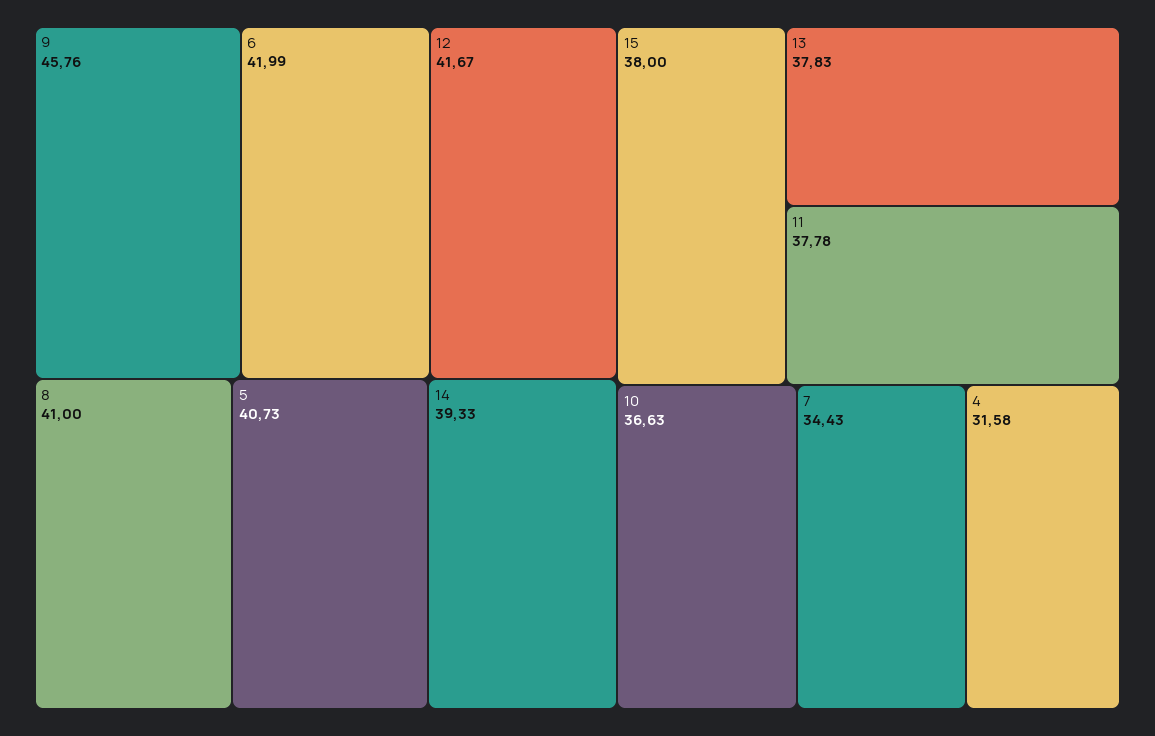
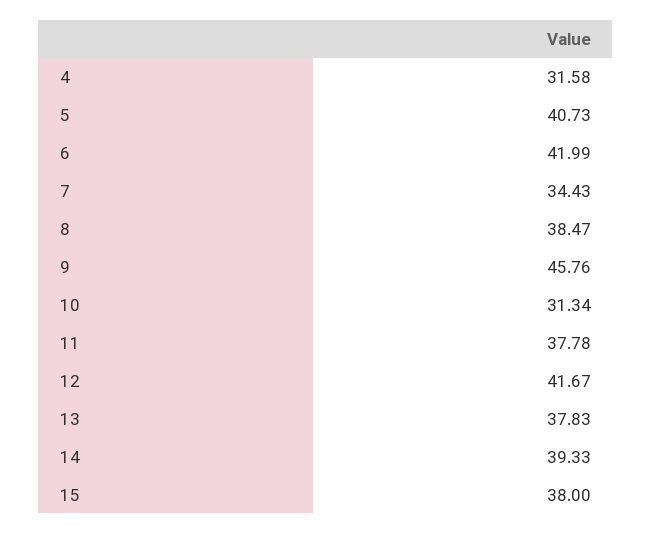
8: 41 -> 38.47
10: 36.63 -> 31.34

